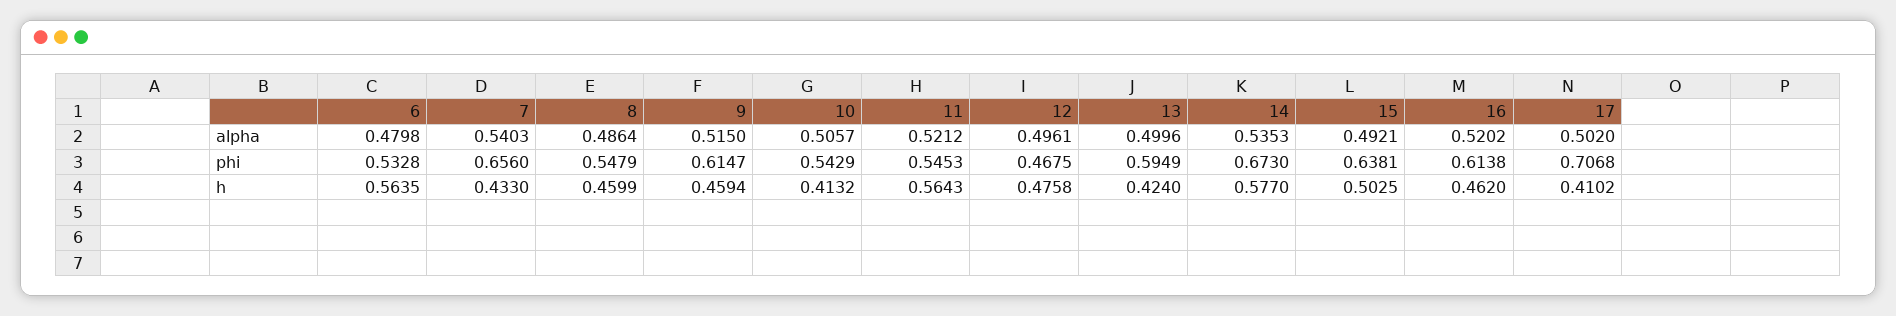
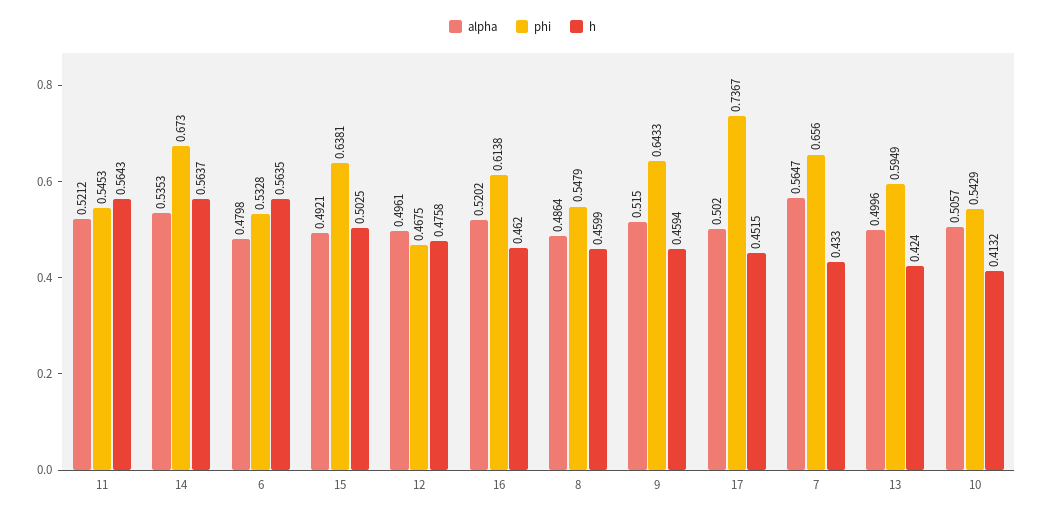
alpha, 7: 0.5403 -> 0.5647
phi, 9: 0.6147 -> 0.6433
phi, 17: 0.7068 -> 0.7367
h, 14: 0.577 -> 0.5637
h, 17: 0.4102 -> 0.4515

